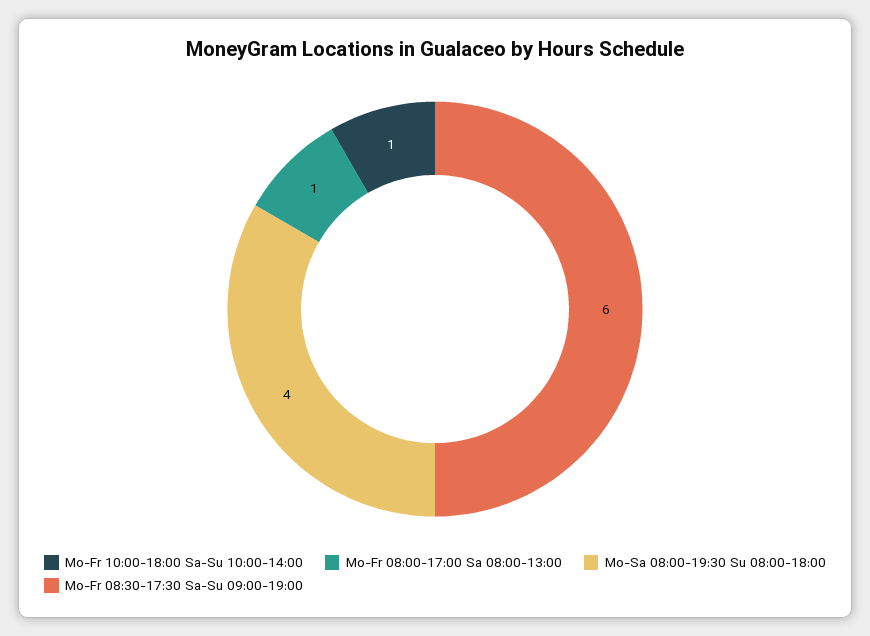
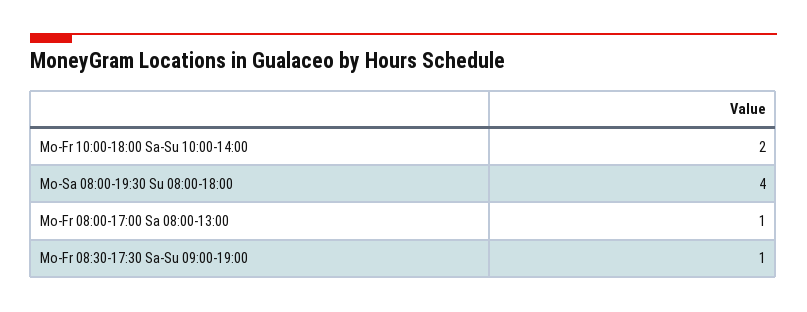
Mo-Fr 10:00-18:00 Sa-Su 10:00-14:00: 1 -> 2
Mo-Fr 08:30-17:30 Sa-Su 09:00-19:00: 6 -> 1

